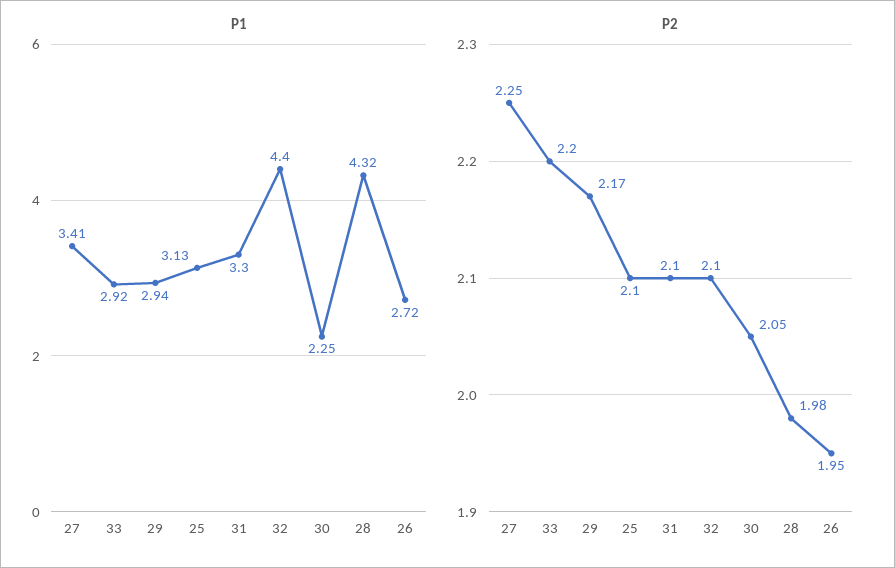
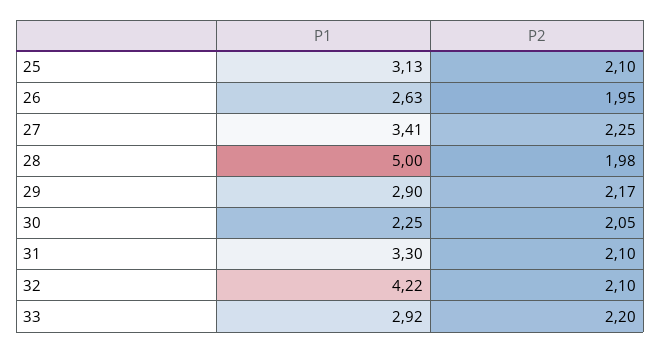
P1, 29: 2.94 -> 2.9
P1, 32: 4.4 -> 4.22
P1, 28: 4.32 -> 5
P1, 26: 2.72 -> 2.63

